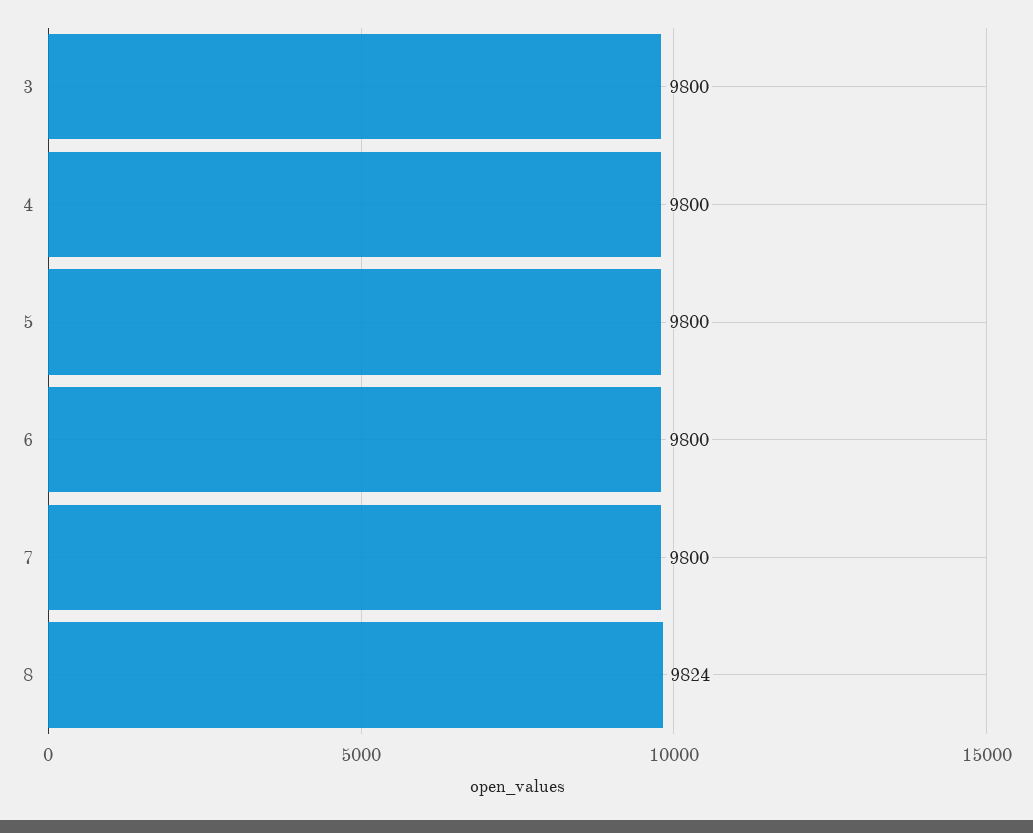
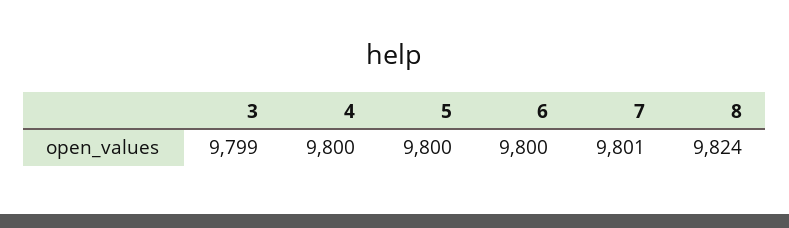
3: 9800 -> 9799
7: 9800 -> 9801

